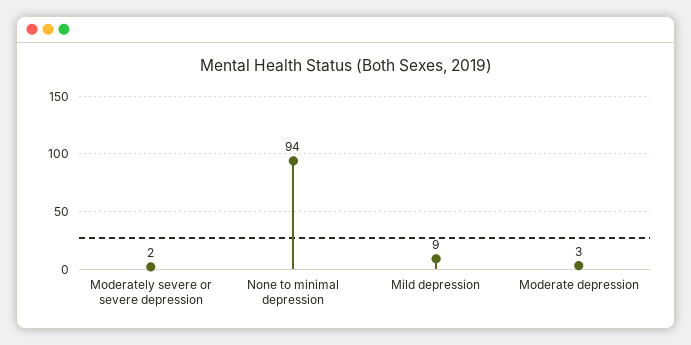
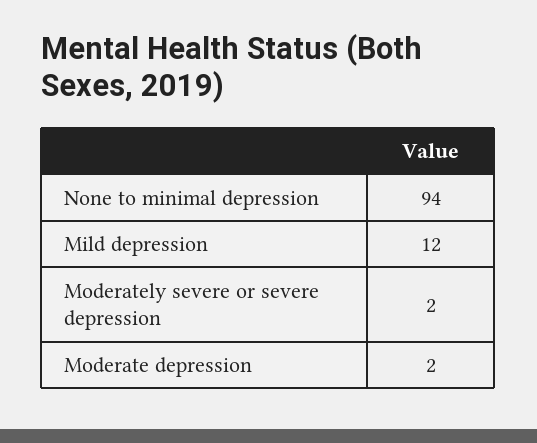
Mild depression: 9 -> 12
Moderate depression: 3 -> 2

